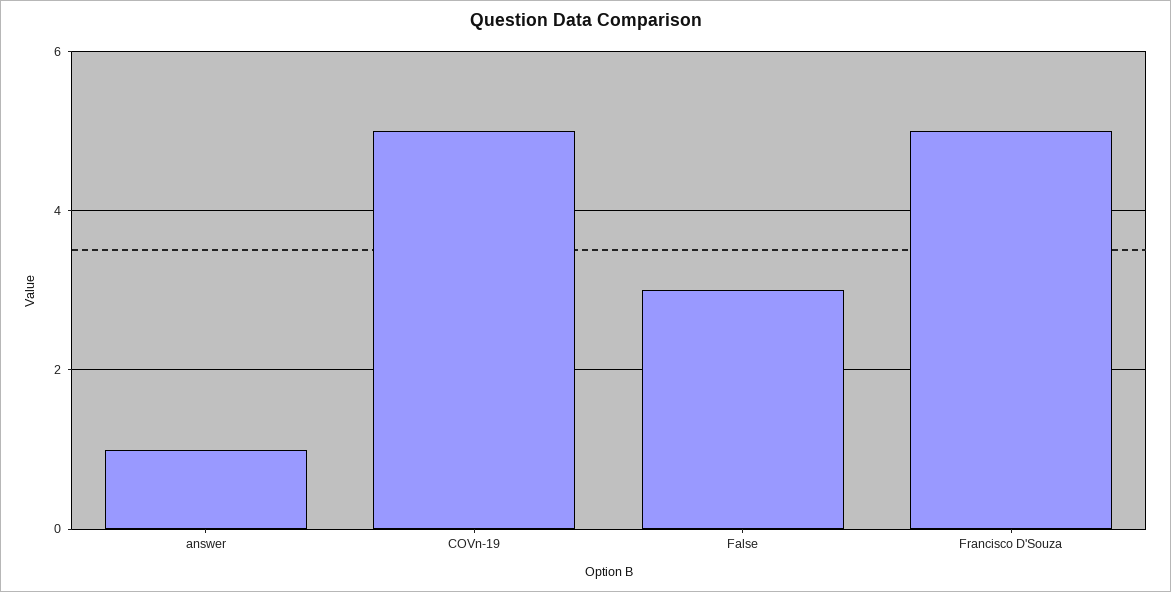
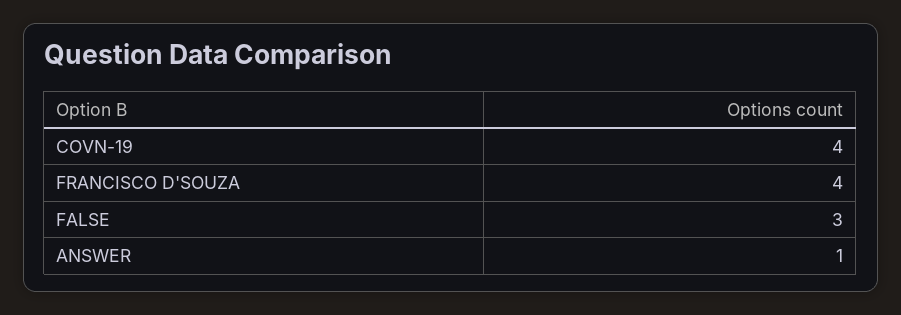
COVn-19: 5 -> 4
Francisco D'Souza: 5 -> 4

